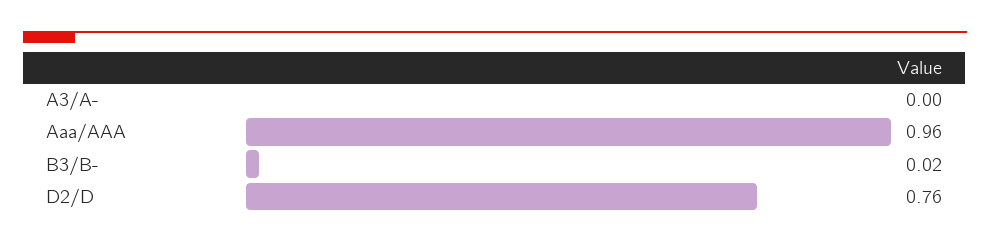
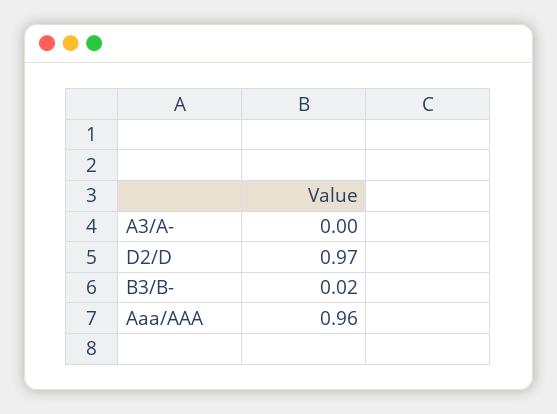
D2/D: 0.76 -> 0.97

